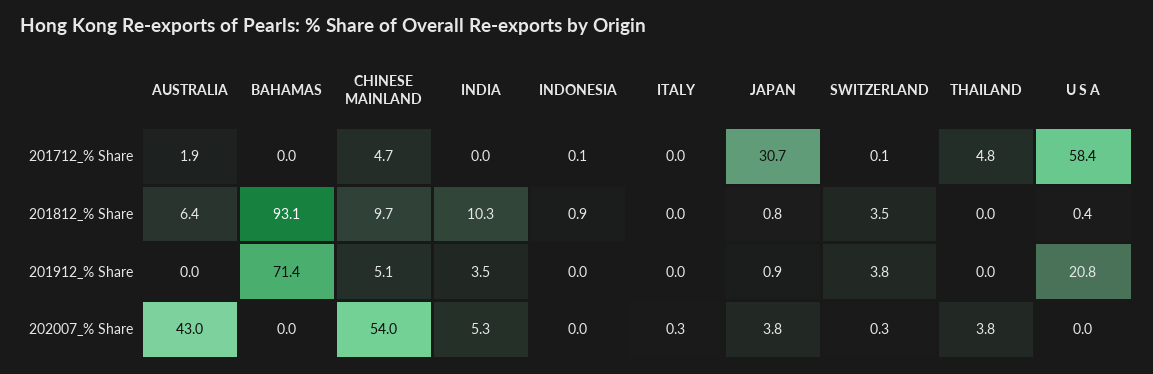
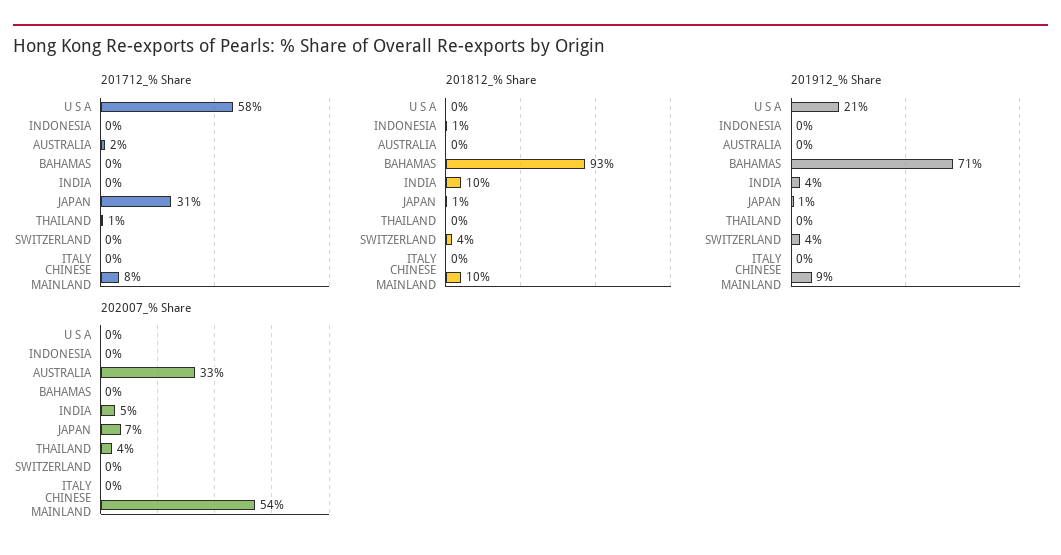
201712_% Share, CHINESE MAINLAND: 4.7 -> 8
201712_% Share, THAILAND: 4.8 -> 1
201812_% Share, AUSTRALIA: 6.4 -> 0
201912_% Share, CHINESE MAINLAND: 5.1 -> 9
202007_% Share, AUSTRALIA: 43 -> 33
202007_% Share, JAPAN: 3.8 -> 7

